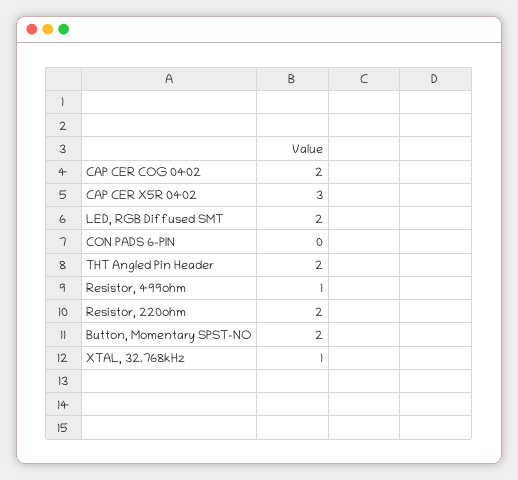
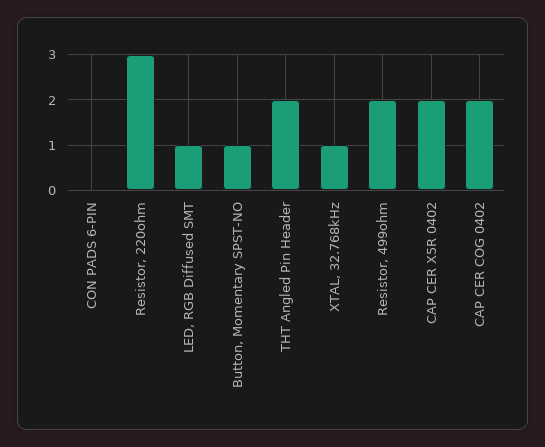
CAP CER X5R 0402: 3 -> 2
LED, RGB Diffused SMT: 2 -> 1
Resistor, 499ohm: 1 -> 2
Resistor, 220ohm: 2 -> 3
Button, Momentary SPST-NO: 2 -> 1

